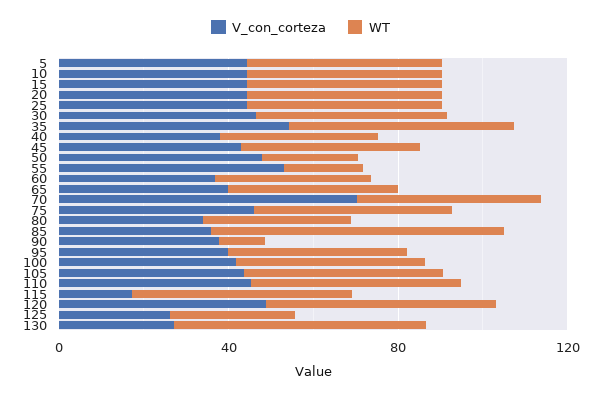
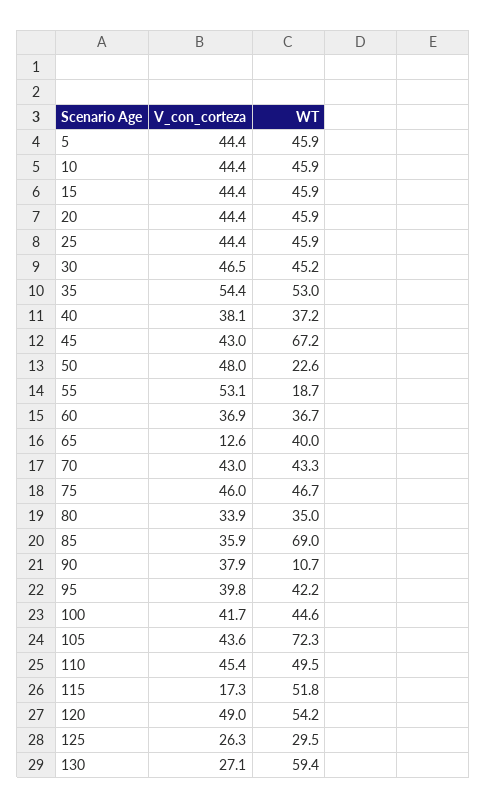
WT, 45: 40 -> 67.2
V_con_corteza, 65: 40 -> 12.6
V_con_corteza, 70: 70 -> 43
WT, 105: 50 -> 72.3

